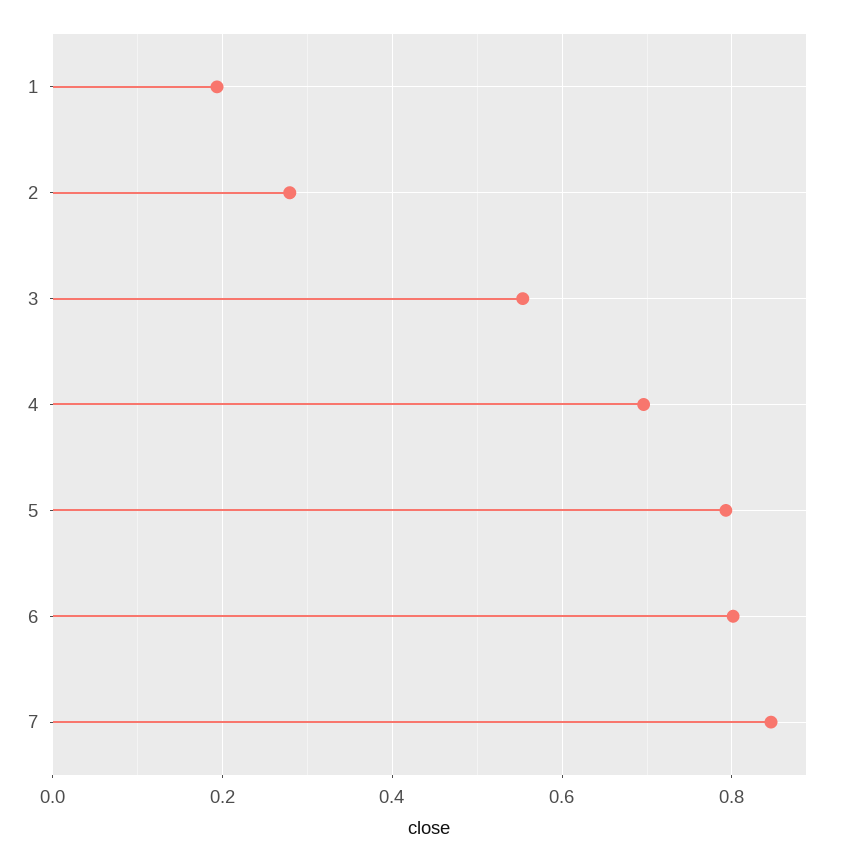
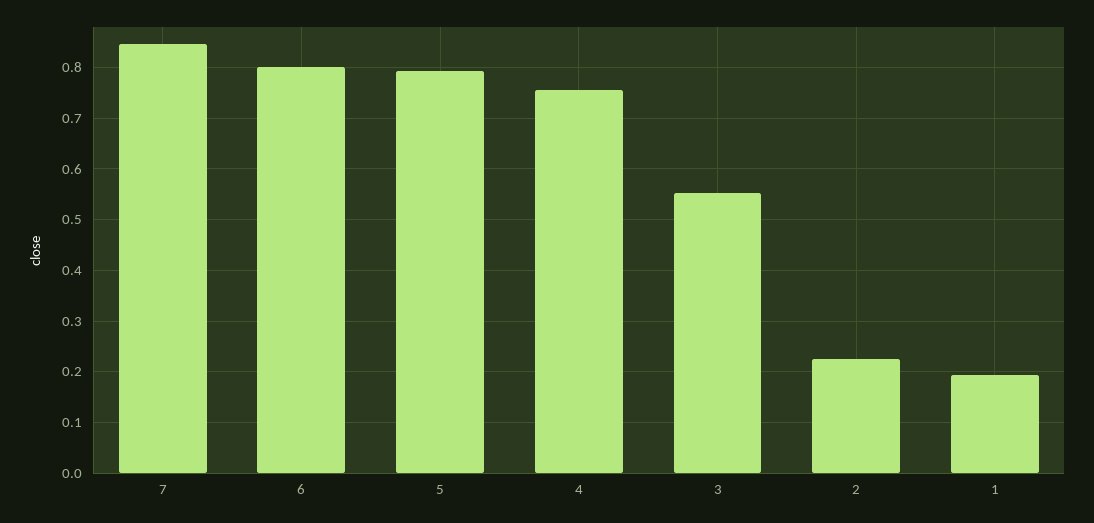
2: 0.28 -> 0.22
4: 0.7 -> 0.76

